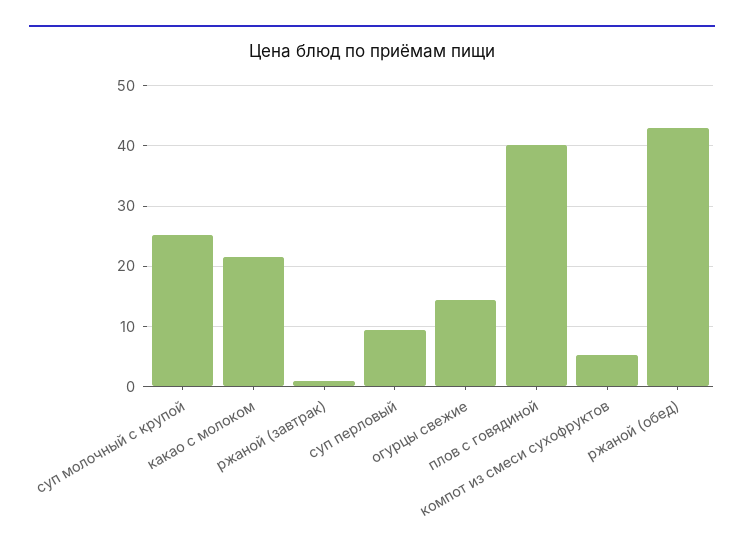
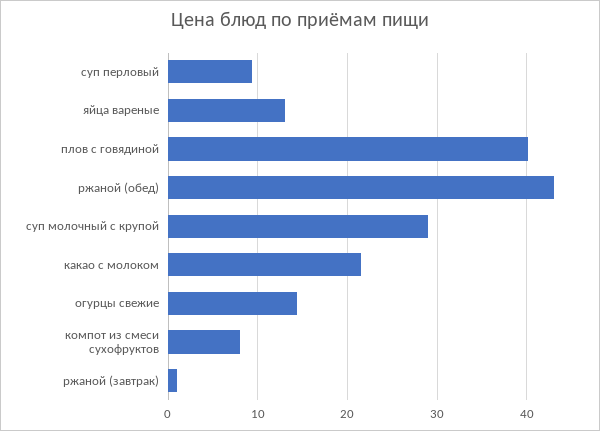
суп молочный с крупой: 25 -> 29
компот из смеси сухофруктов: 5 -> 8
яйца вареные: none -> 13

